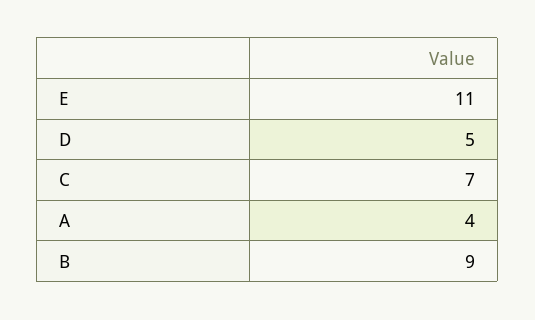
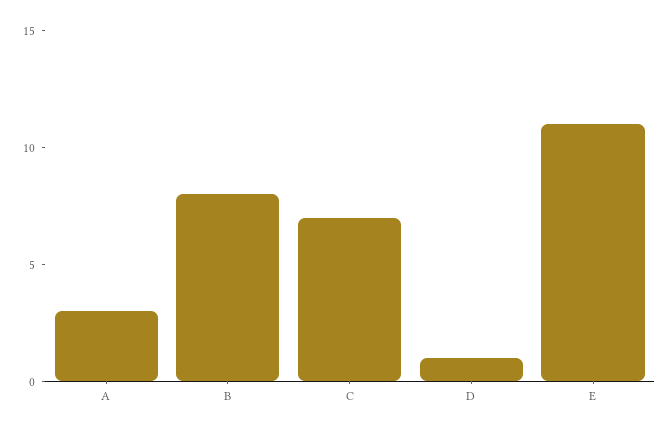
D: 5 -> 1
A: 4 -> 3
B: 9 -> 8

